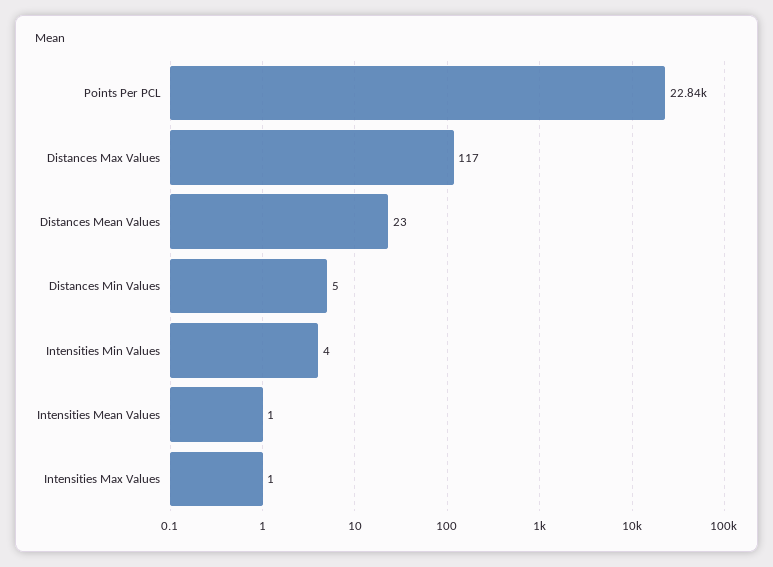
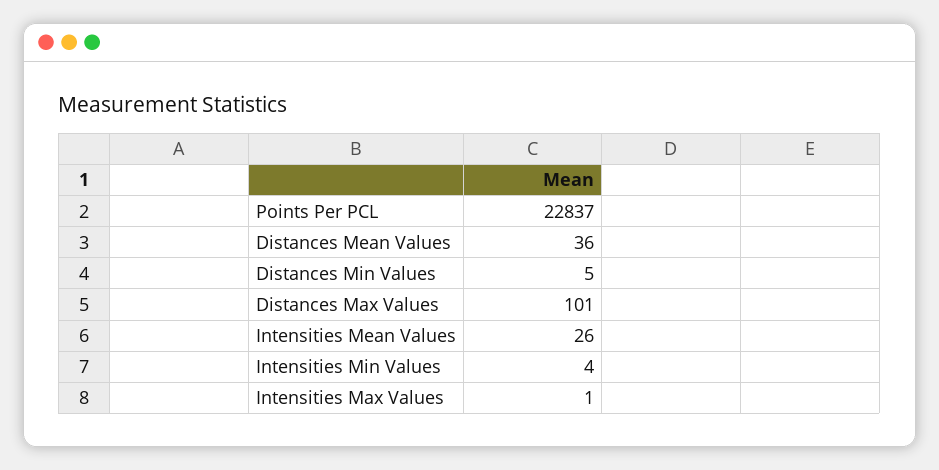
Distances Max Values: 117 -> 101
Distances Mean Values: 23 -> 36
Intensities Mean Values: 1 -> 26

